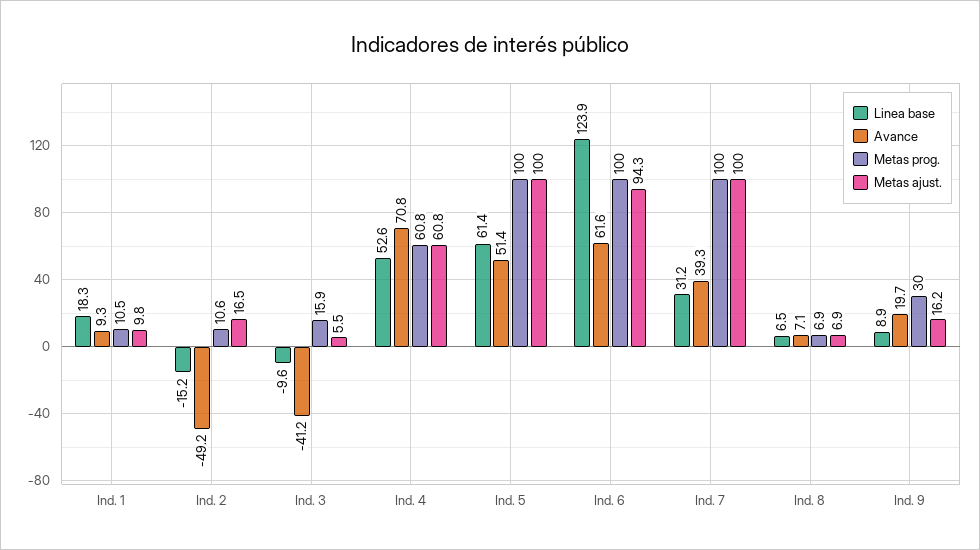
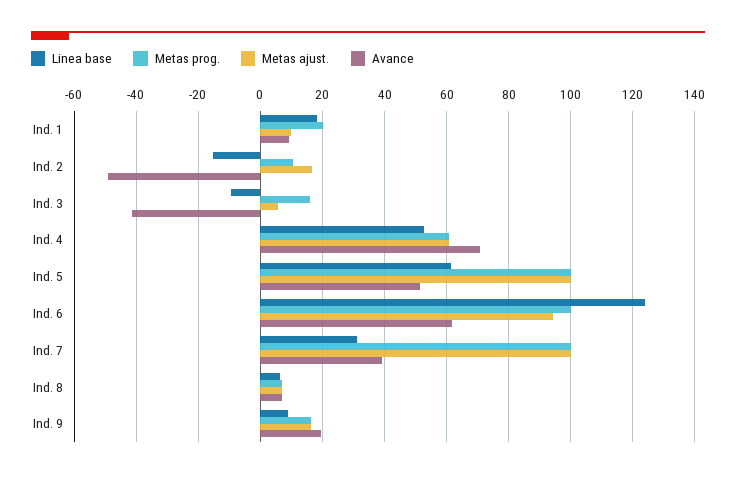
Metas prog., Ind. 1: 10.5 -> 20
Metas prog., Ind. 9: 30 -> 16

